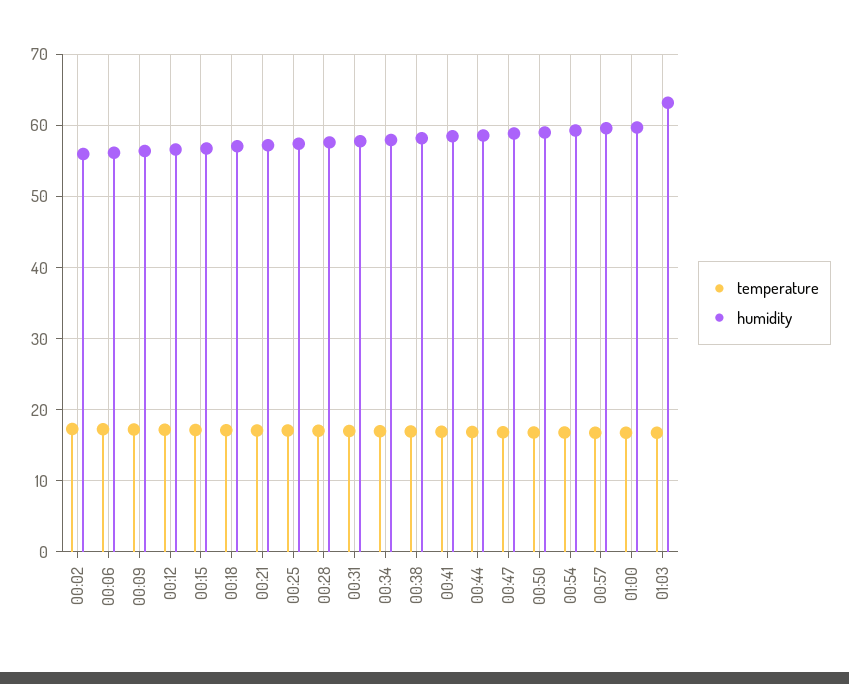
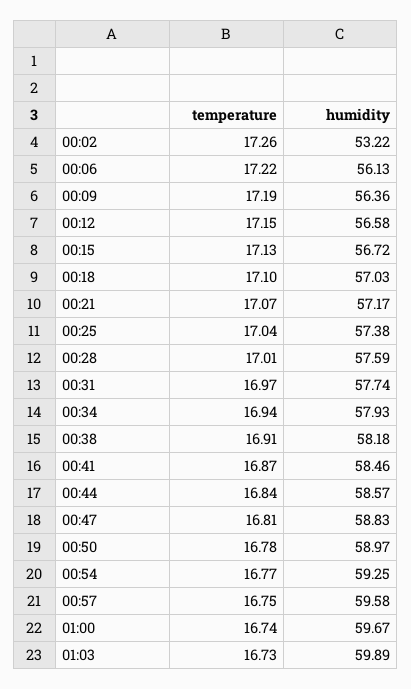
humidity, 00:02: 56 -> 53.22
humidity, 01:03: 63 -> 59.89

